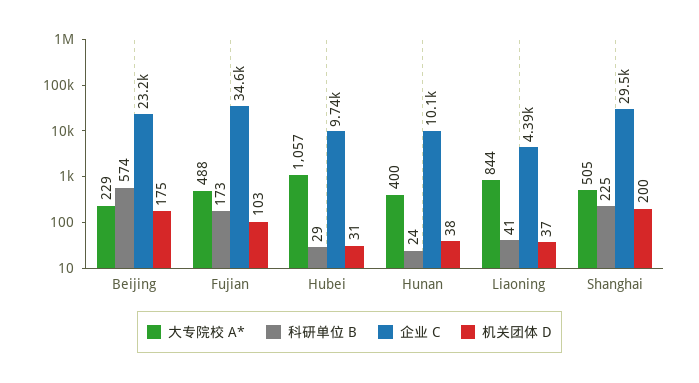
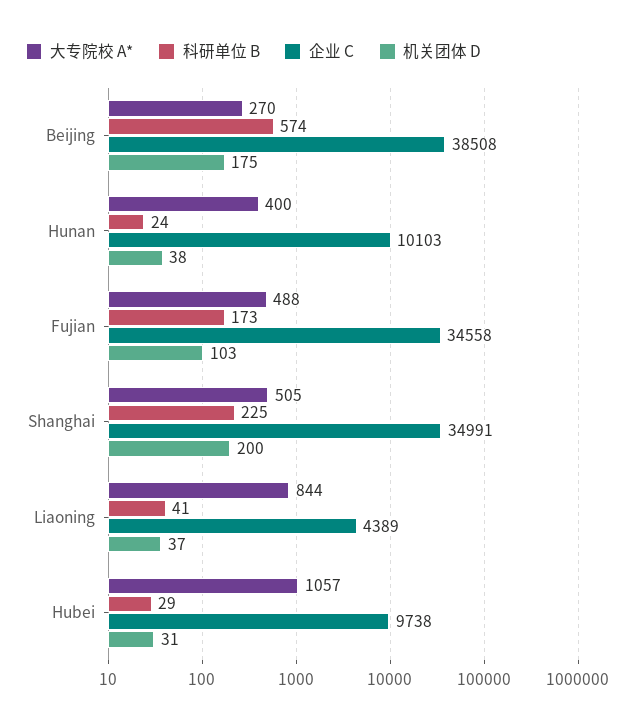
大专院校 A*, Beijing: 229 -> 270
企业 C, Beijing: 23200 -> 38508
企业 C, Shanghai: 29500 -> 34991

